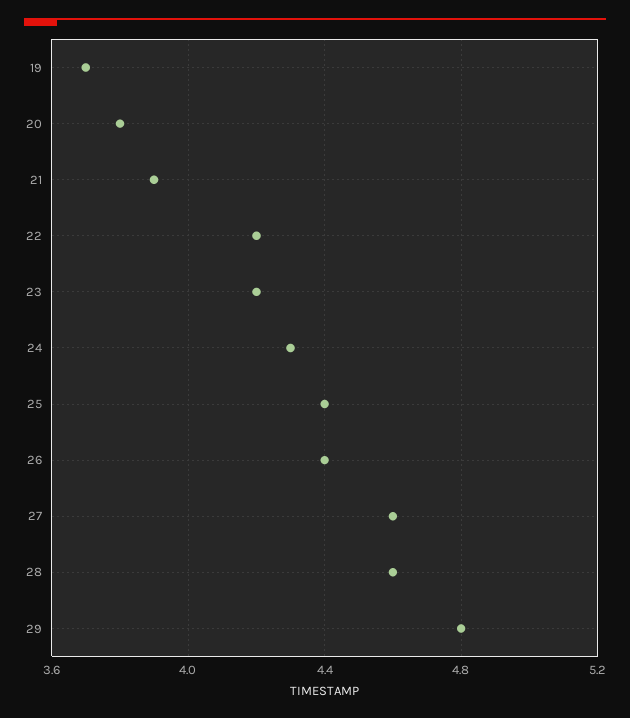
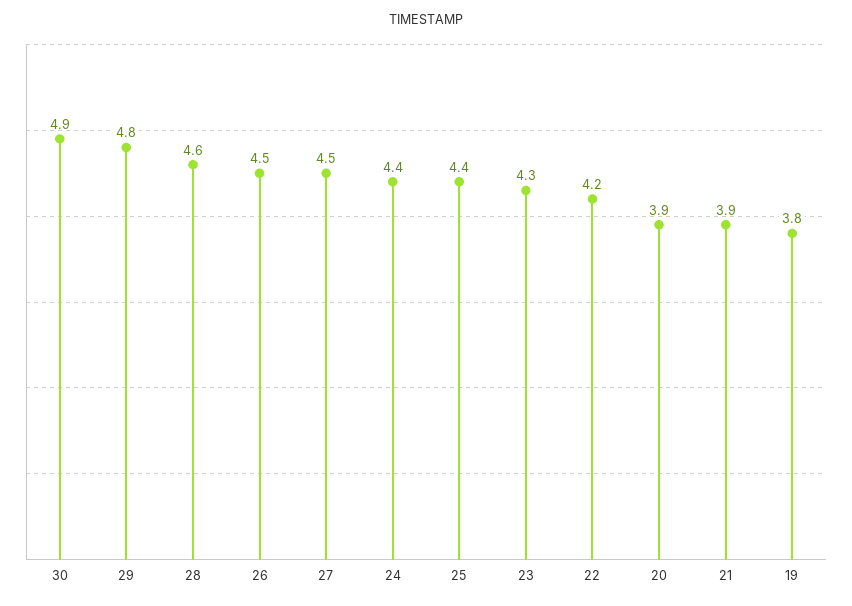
19: 3.7 -> 3.8
20: 3.8 -> 3.9
23: 4.2 -> 4.3
24: 4.3 -> 4.4
26: 4.4 -> 4.5
27: 4.6 -> 4.5
30: none -> 4.9

